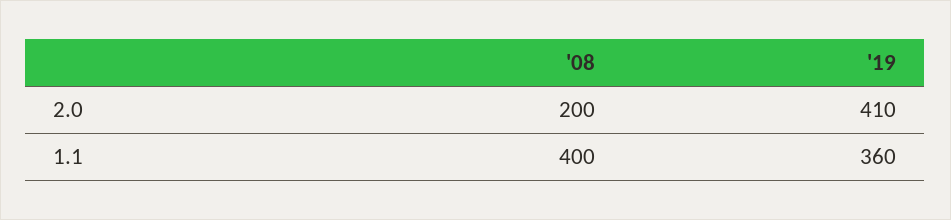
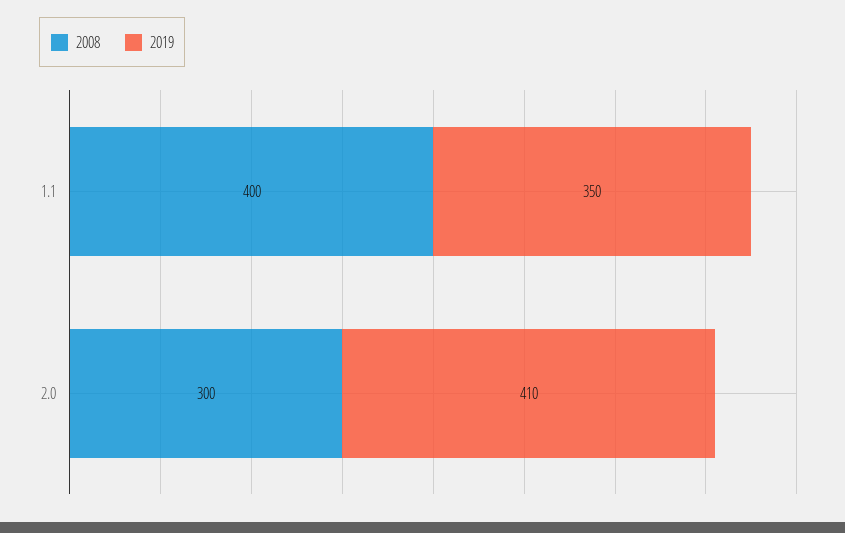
'08, 2.0: 200 -> 300
'19, 1.1: 360 -> 350

